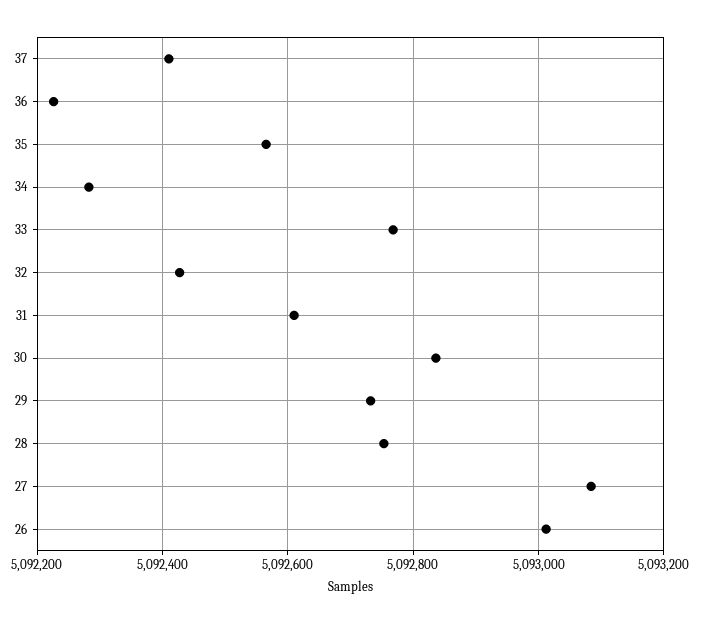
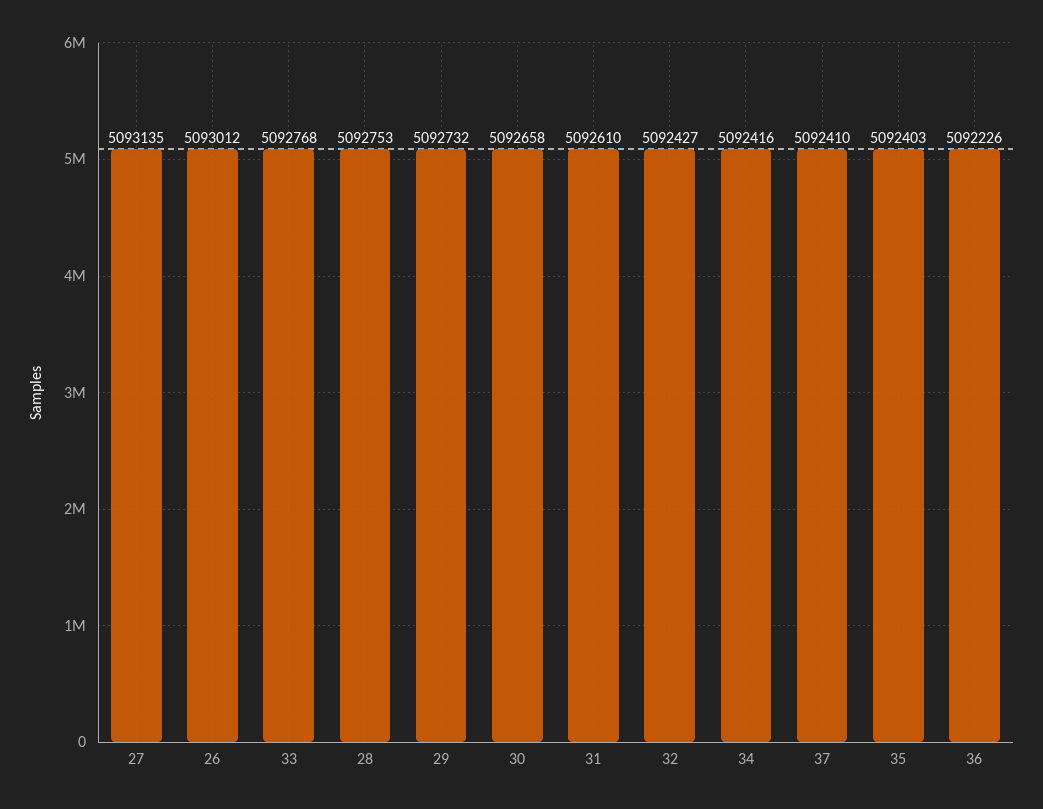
35: 5092560 -> 5092403
34: 5092280 -> 5092416
30: 5092840 -> 5092658
27: 5093080 -> 5093135

